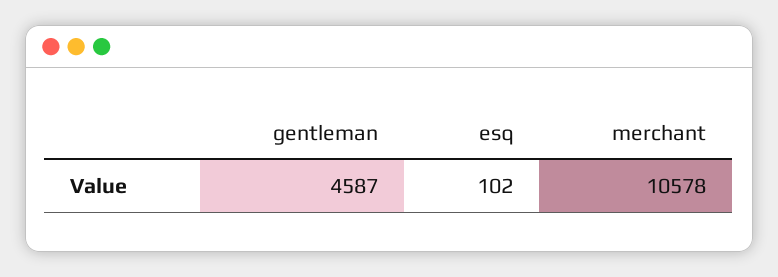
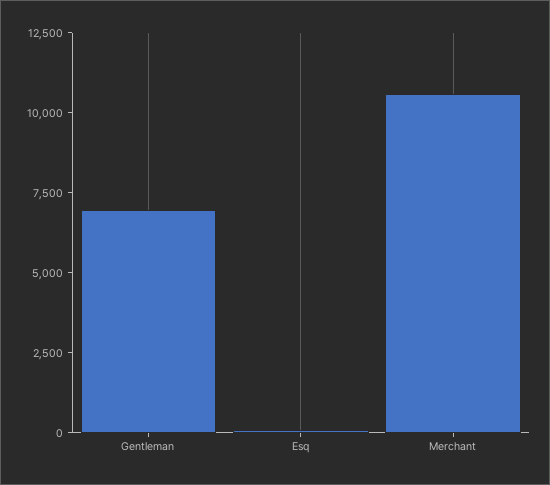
gentleman: 4587 -> 7000

